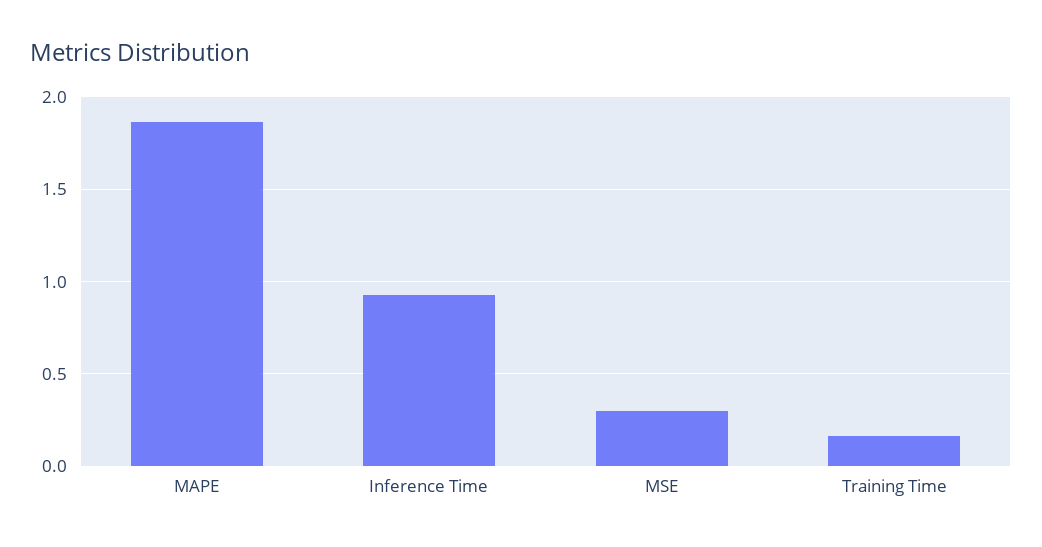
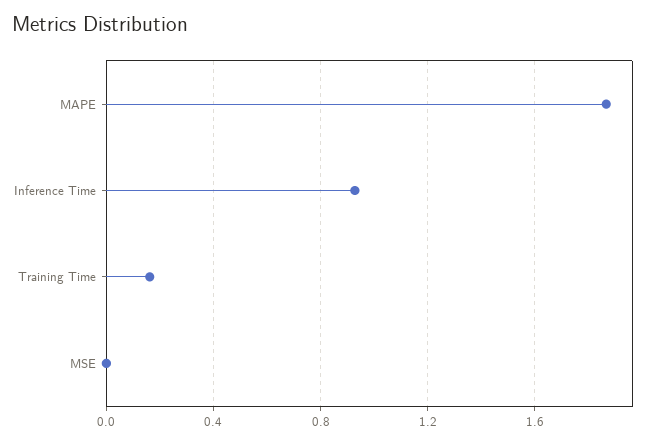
MSE: 0.3 -> 0

